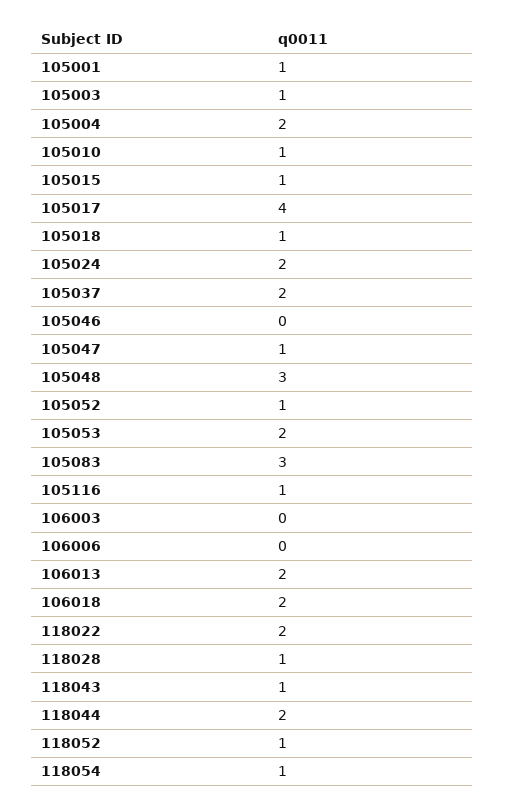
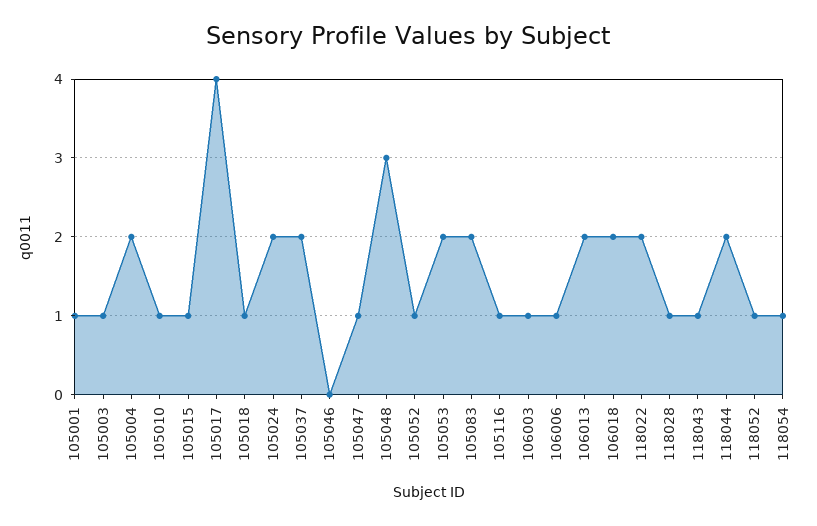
105083: 3 -> 2
106003: 0 -> 1
106006: 0 -> 1

